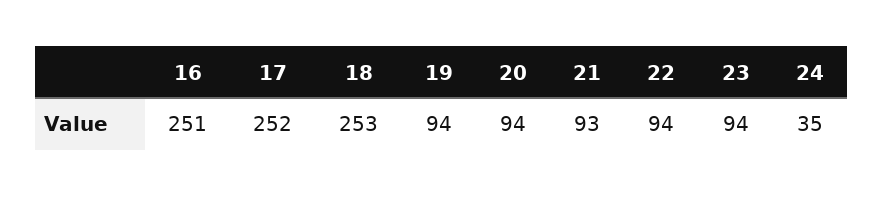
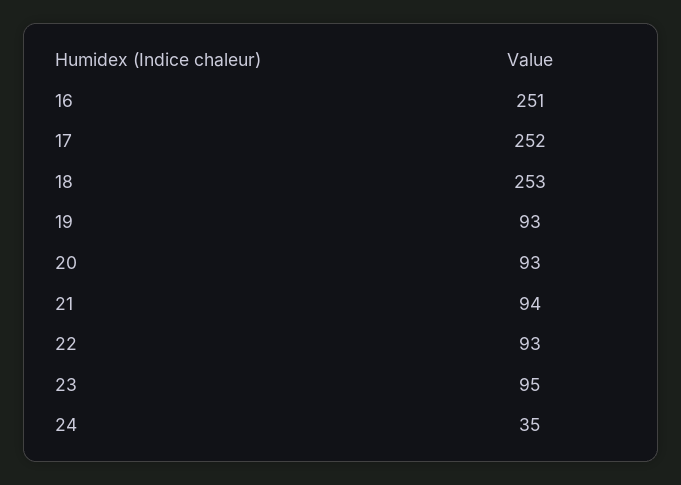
19: 94 -> 93
20: 94 -> 93
21: 93 -> 94
22: 94 -> 93
23: 94 -> 95

